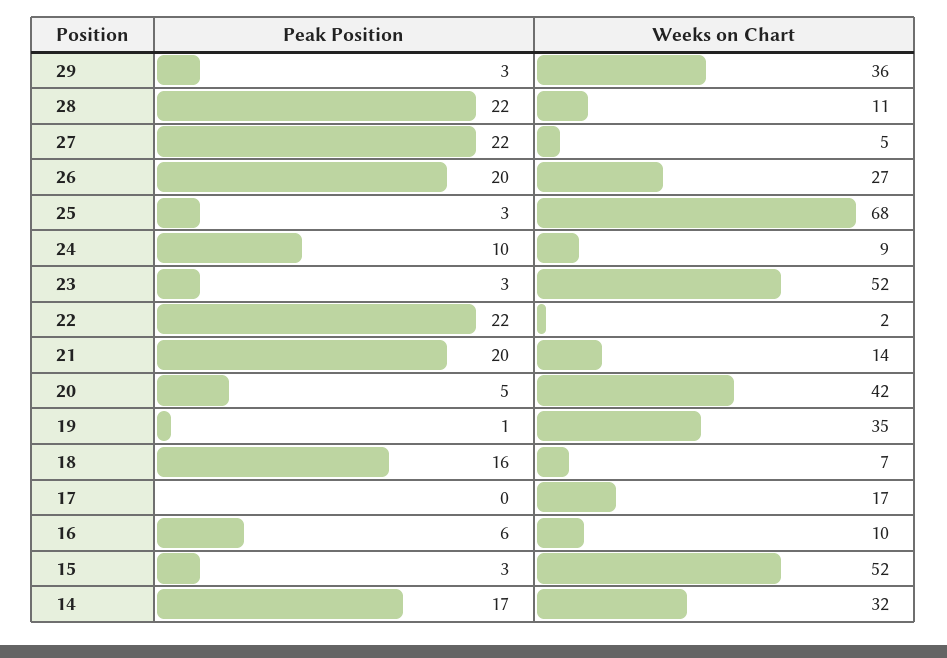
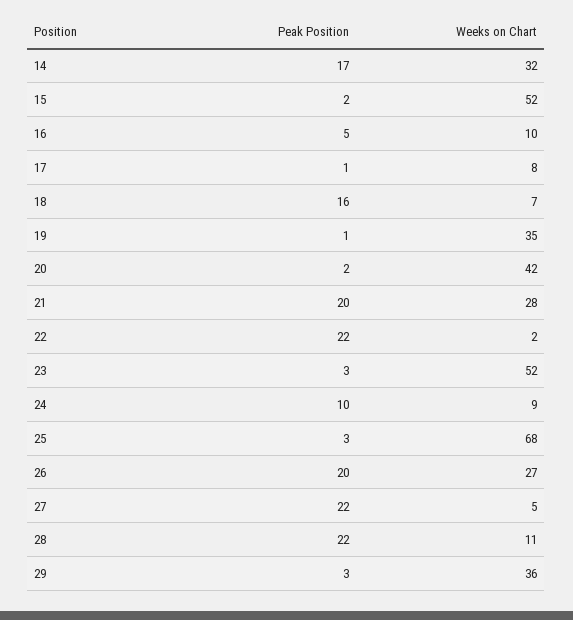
Weeks on Chart, 21: 14 -> 28
Peak Position, 20: 5 -> 2
Peak Position, 17: 0 -> 1
Weeks on Chart, 17: 17 -> 8
Peak Position, 16: 6 -> 5
Peak Position, 15: 3 -> 2

